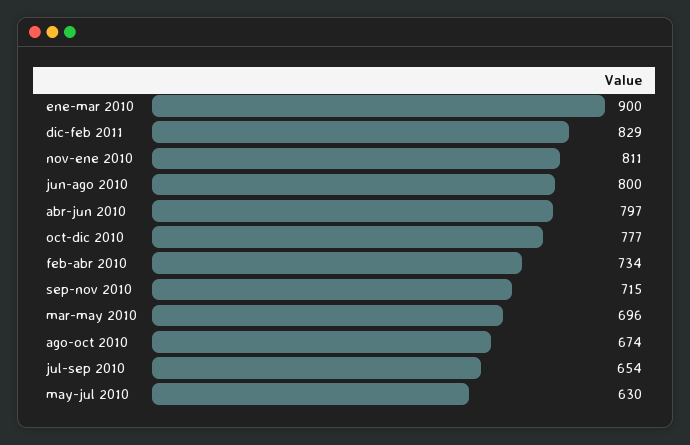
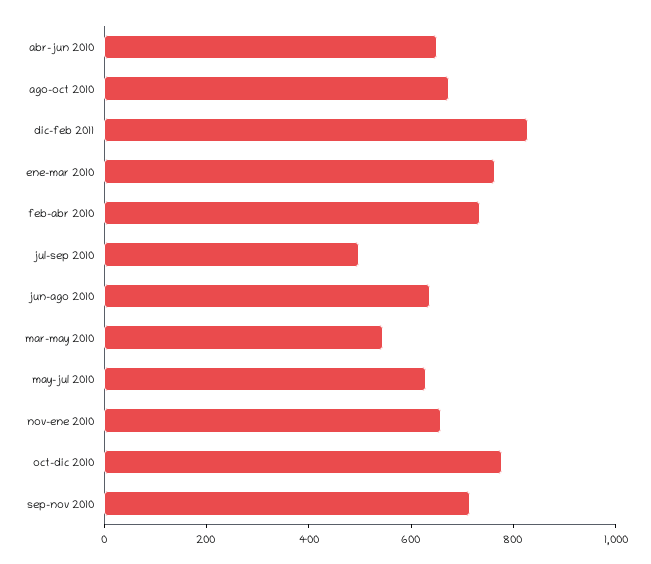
ene-mar 2010: 900 -> 750
nov-ene 2010: 811 -> 650
jun-ago 2010: 800 -> 650
abr-jun 2010: 797 -> 650
mar-may 2010: 696 -> 550
jul-sep 2010: 654 -> 500

